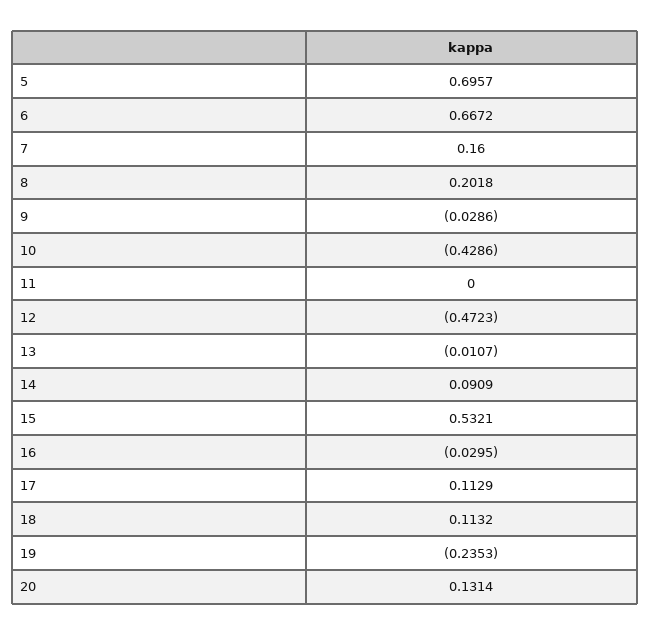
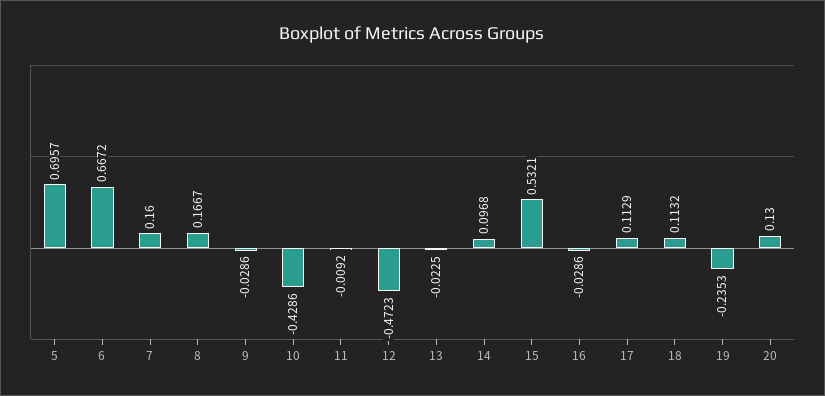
8: 0.2018 -> 0.1667
11: 0 -> -0.0092
13: -0.0107 -> -0.0225
14: 0.0909 -> 0.0968
16: -0.0295 -> -0.0286
20: 0.1314 -> 0.13

